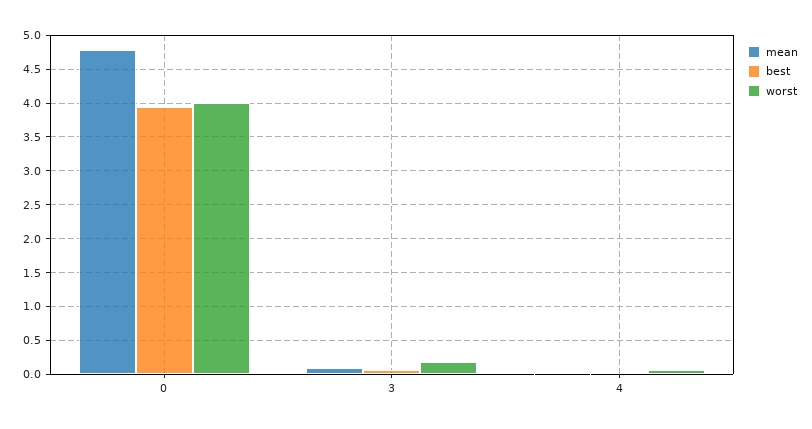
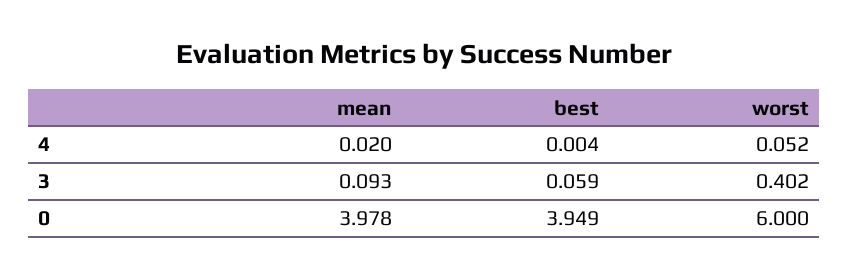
mean, 0: 4.8 -> 3.978
worst, 0: 4 -> 6
worst, 3: 0.2 -> 0.402

